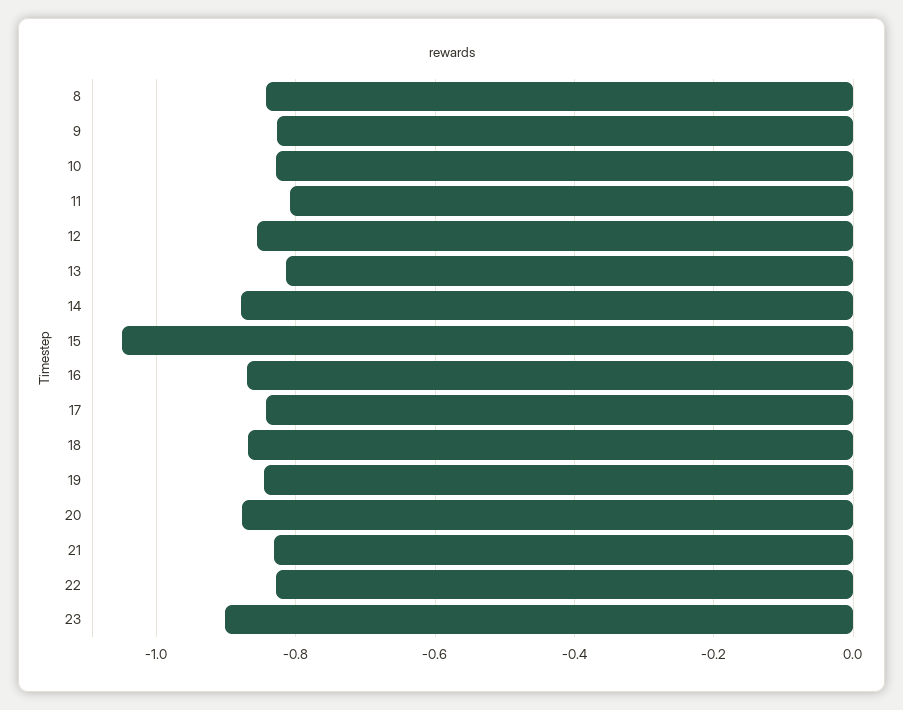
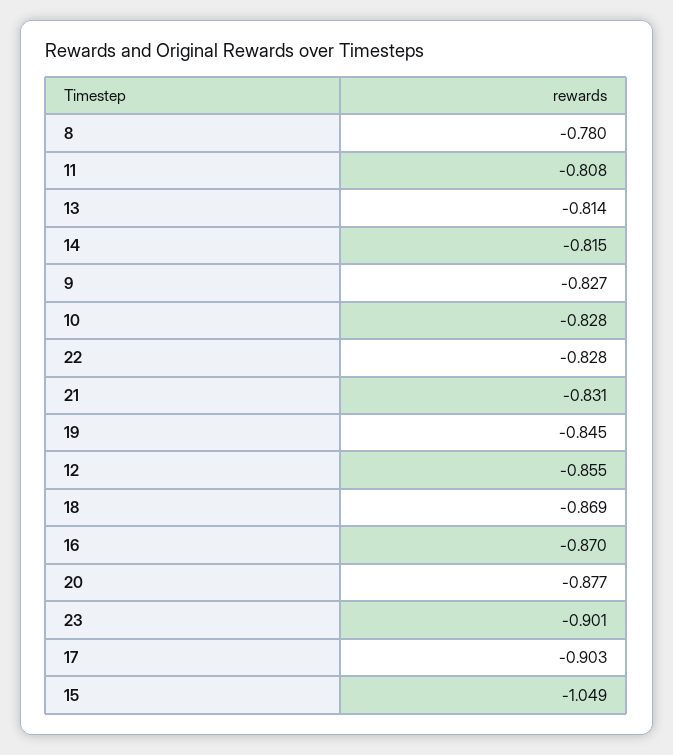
8: -0.84 -> -0.78
14: -0.88 -> -0.815
17: -0.84 -> -0.903

